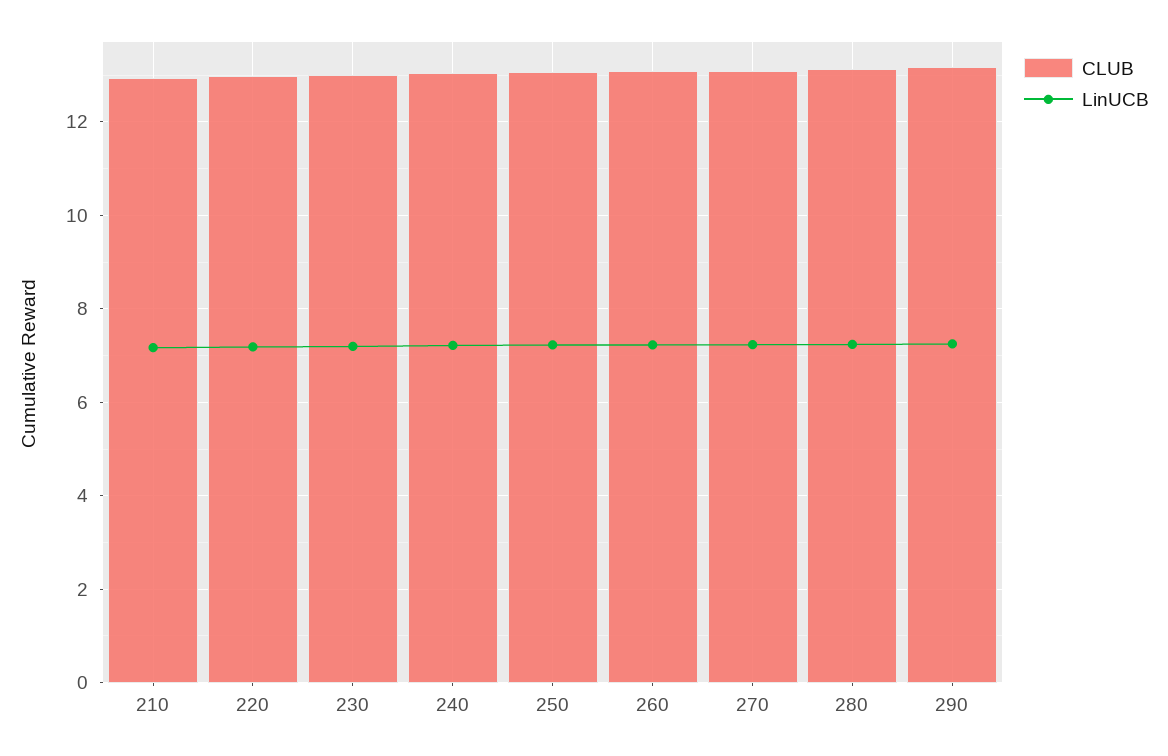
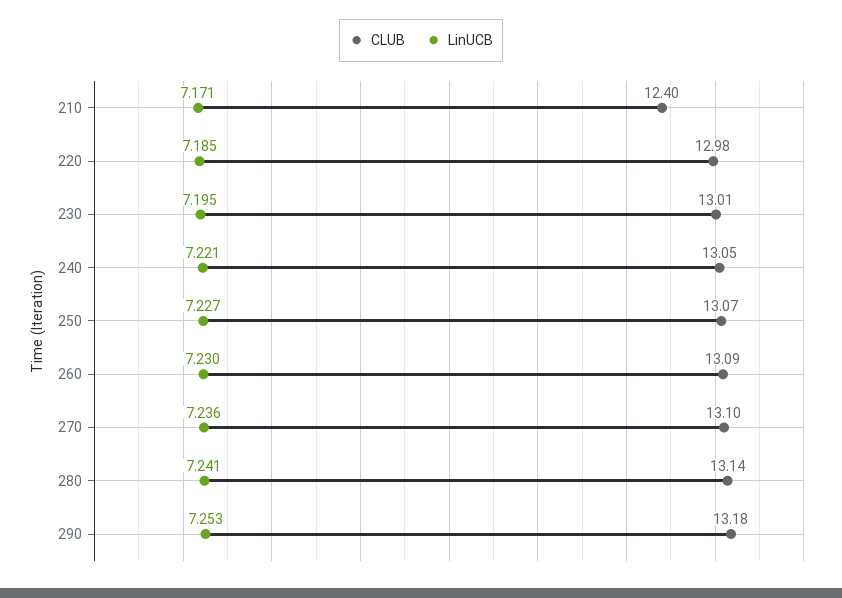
CLUB, 210: 13 -> 12.4

